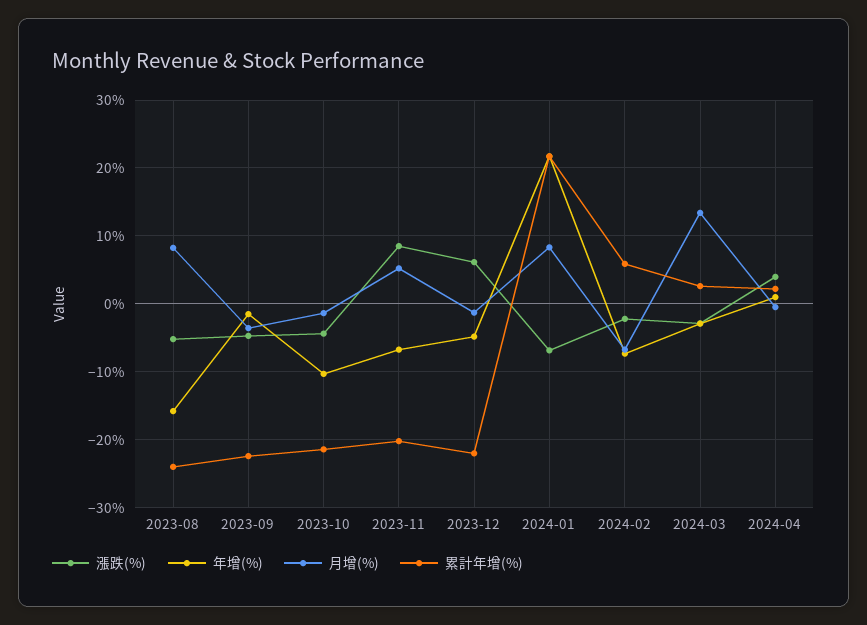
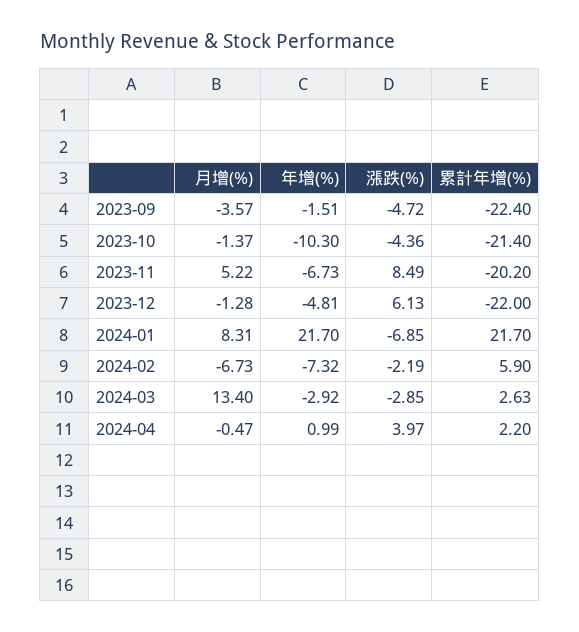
漲跌(%), 2023-08: -5 -> none
年增(%), 2023-08: -16 -> none
月增(%), 2023-08: 8 -> none
累計年增(%), 2023-08: -24 -> none

